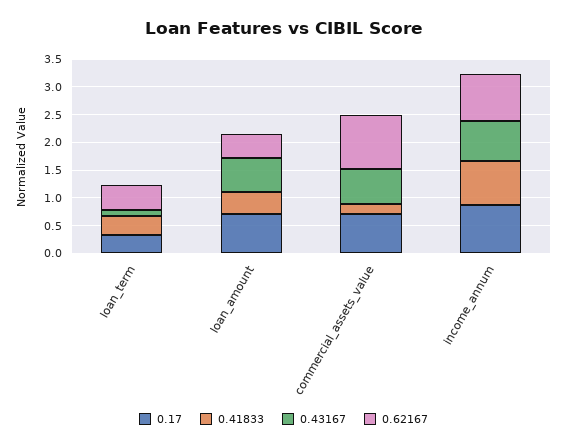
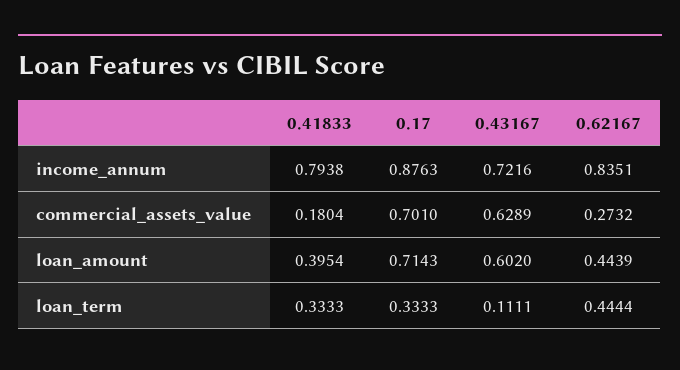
0.62167, commercial_assets_value: 1 -> 0.2732

